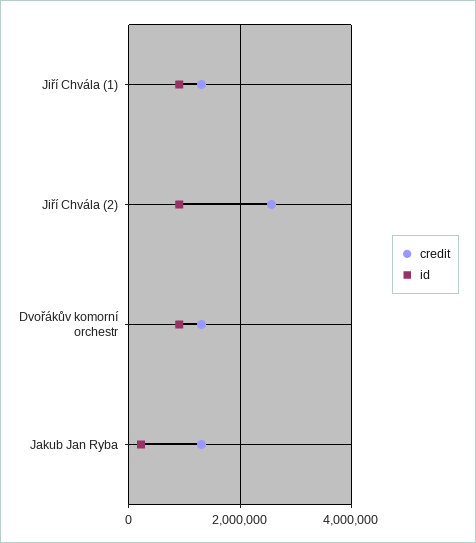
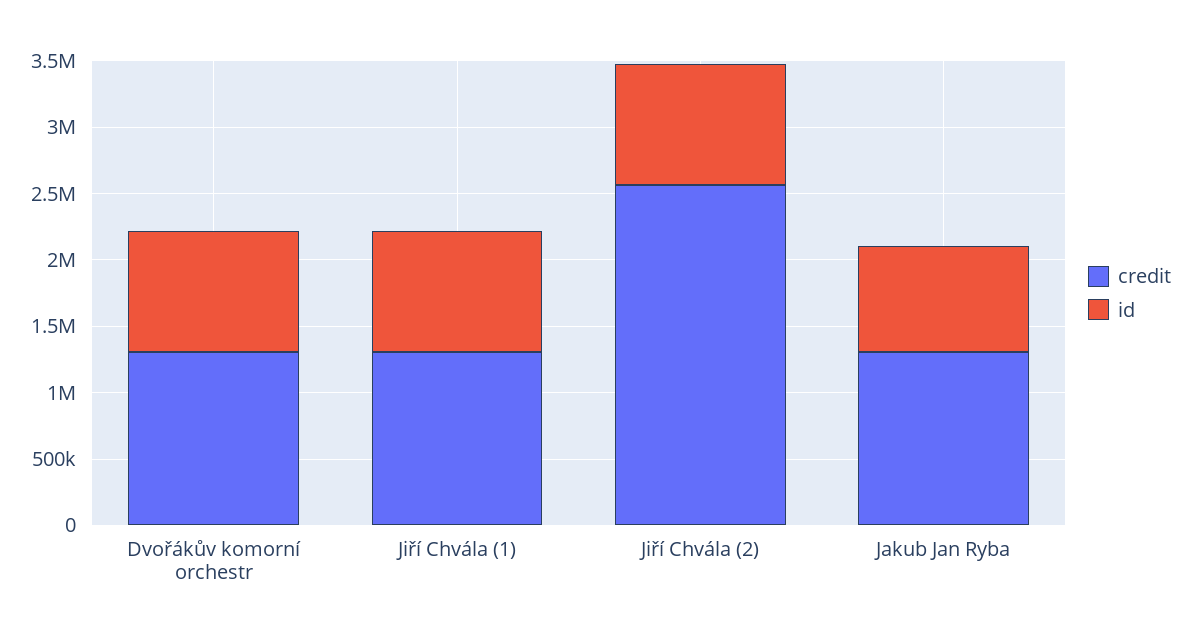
id, Jakub Jan Ryba: 200000 -> 800000

